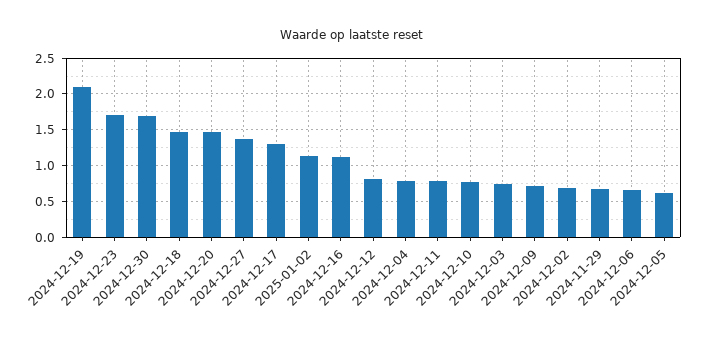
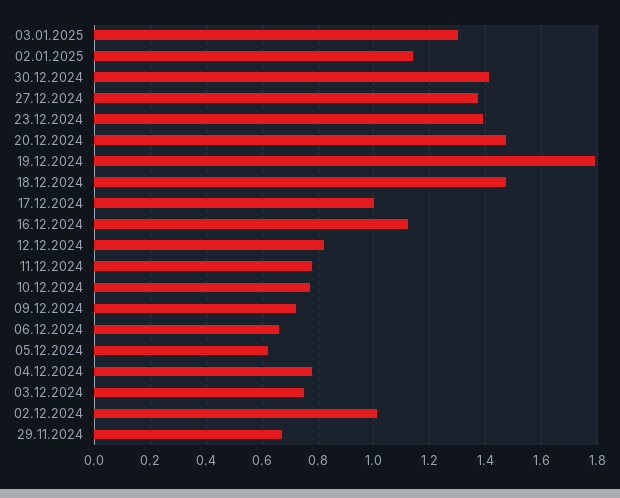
2024-12-19: 2.1 -> 1.8
2024-12-23: 1.7 -> 1.4
2024-12-30: 1.7 -> 1.4
2024-12-17: 1.3 -> 1
2024-12-02: 0.7 -> 1
03.01.2025: none -> 1.3

